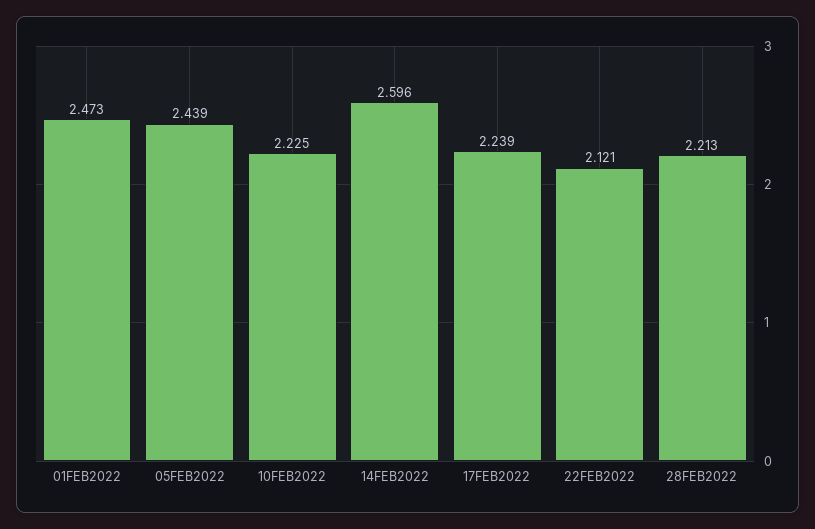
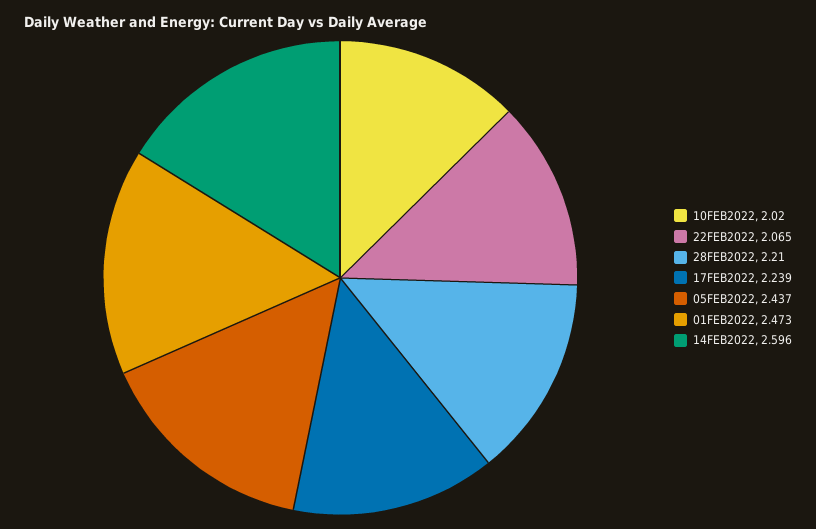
05FEB2022: 2.439 -> 2.437
10FEB2022: 2.225 -> 2.02
22FEB2022: 2.121 -> 2.065
28FEB2022: 2.213 -> 2.21

